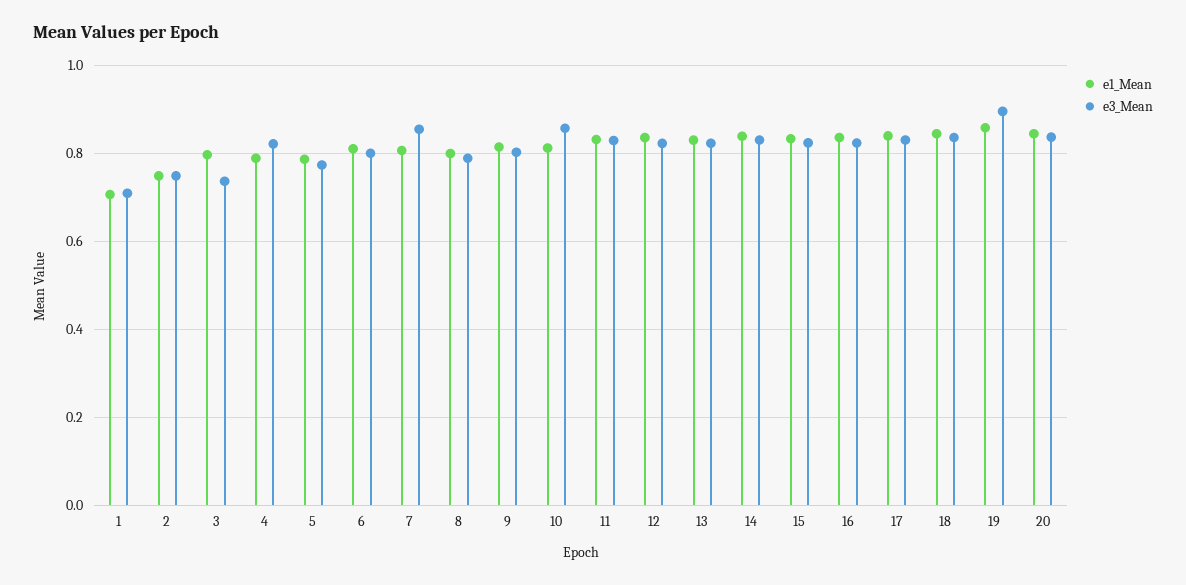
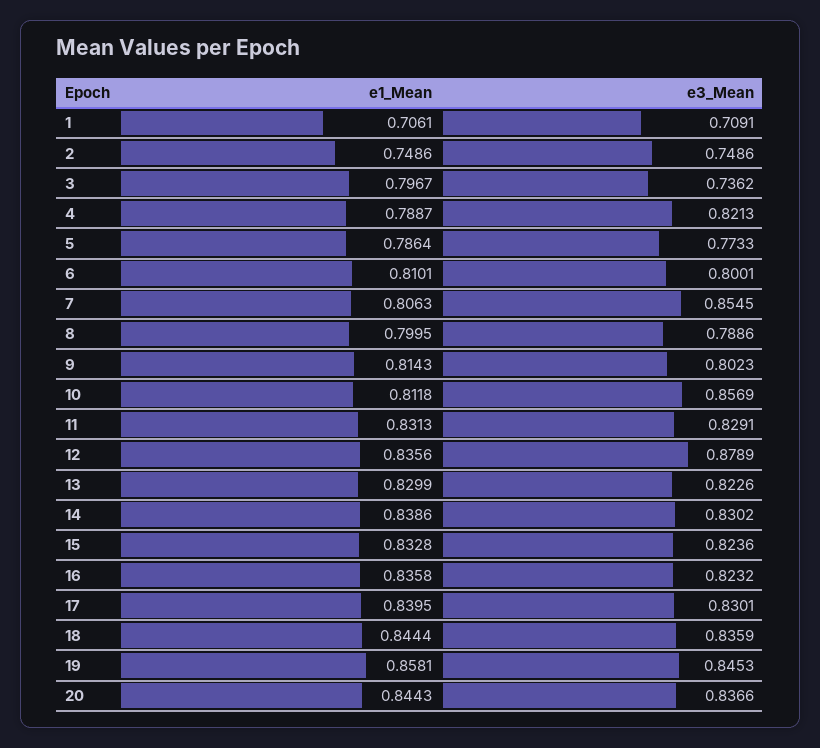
e3_Mean, 12: 0.82 -> 0.8789
e3_Mean, 19: 0.9 -> 0.8453

